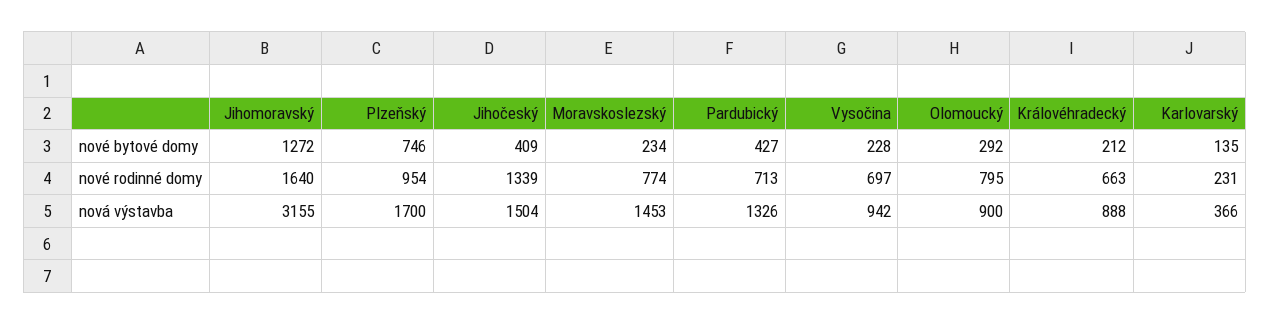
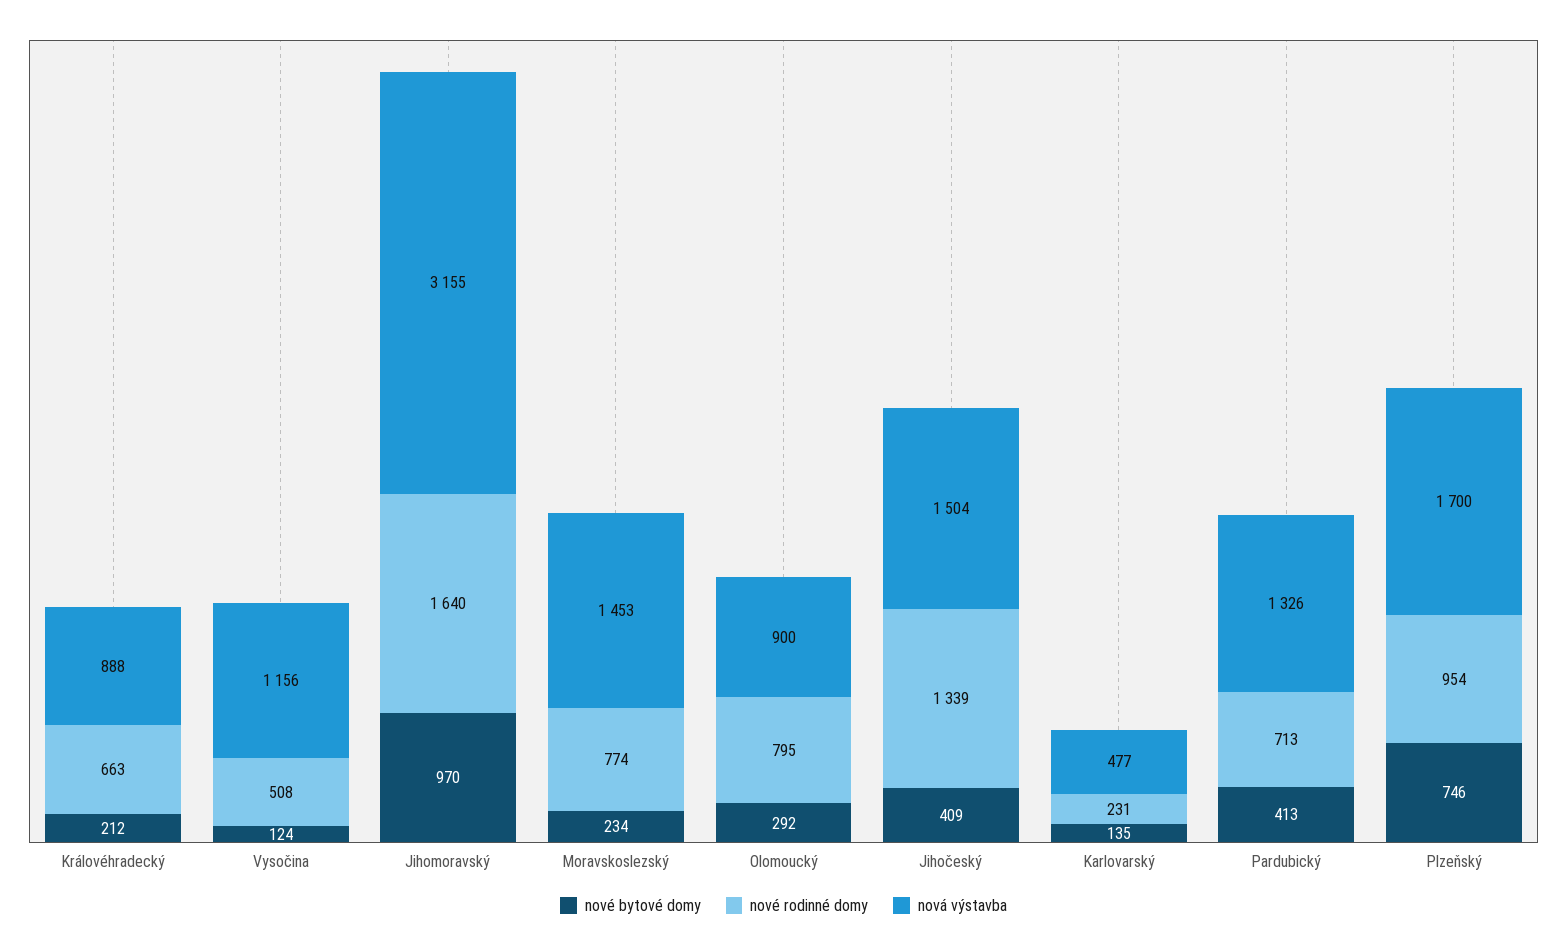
nové bytové domy, Jihomoravský: 1272 -> 970
nové bytové domy, Pardubický: 427 -> 413
nové bytové domy, Vysočina: 228 -> 124
nové rodinné domy, Vysočina: 697 -> 508
nová výstavba, Vysočina: 942 -> 1156
nová výstavba, Karlovarský: 366 -> 477

